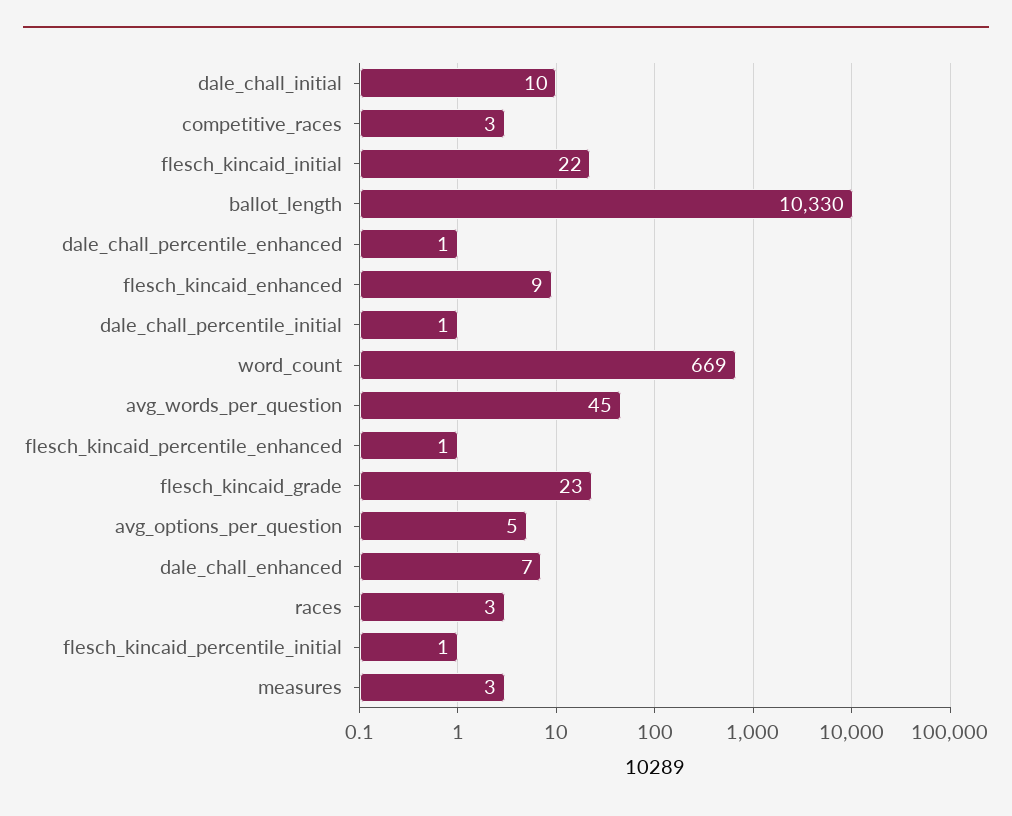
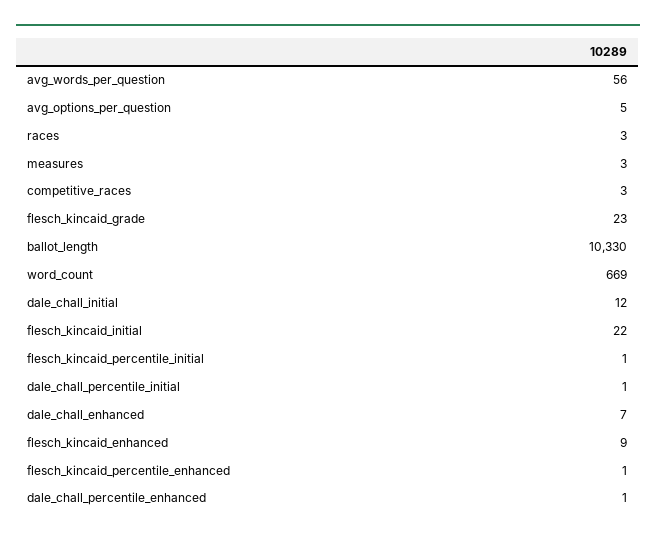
dale_chall_initial: 10 -> 12
avg_words_per_question: 45 -> 56

